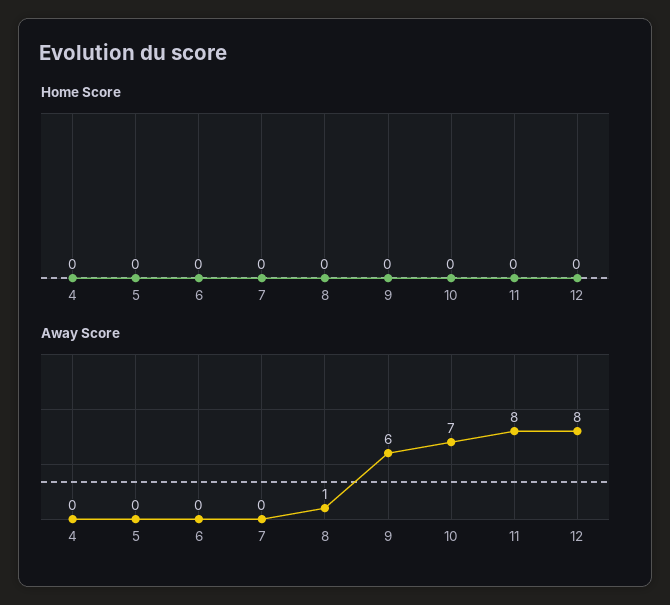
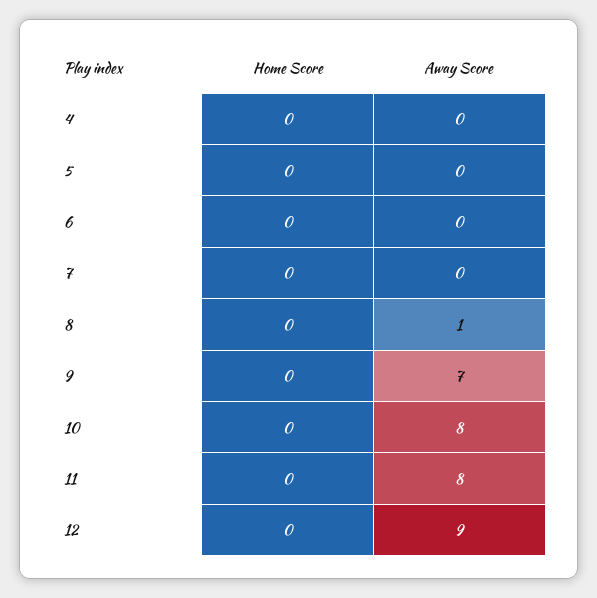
Away Score, 9: 6 -> 7
Away Score, 10: 7 -> 8
Away Score, 12: 8 -> 9

